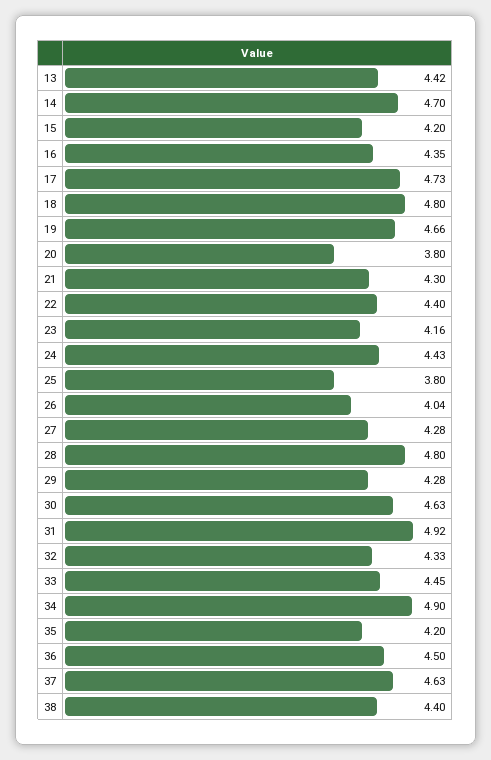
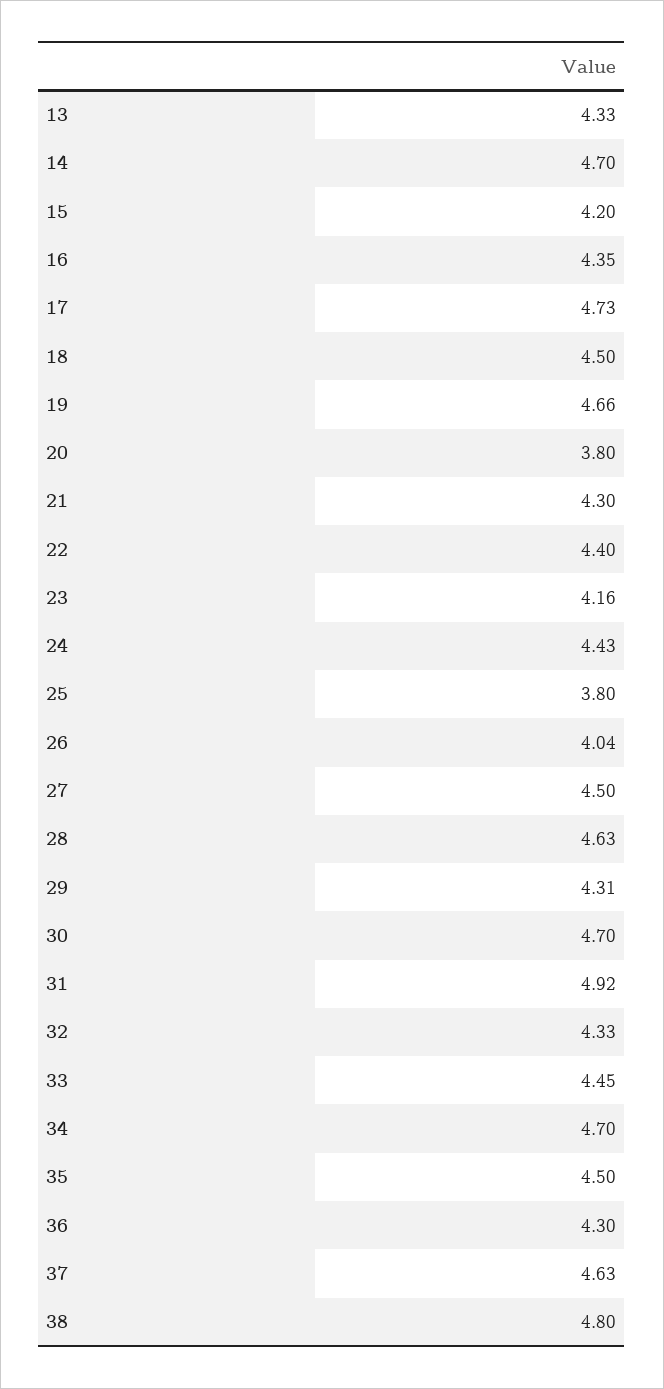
13: 4.42 -> 4.33
18: 4.8 -> 4.5
27: 4.28 -> 4.5
28: 4.8 -> 4.63
29: 4.28 -> 4.31
30: 4.63 -> 4.7
34: 4.9 -> 4.7
35: 4.2 -> 4.5
36: 4.5 -> 4.3
38: 4.4 -> 4.8

